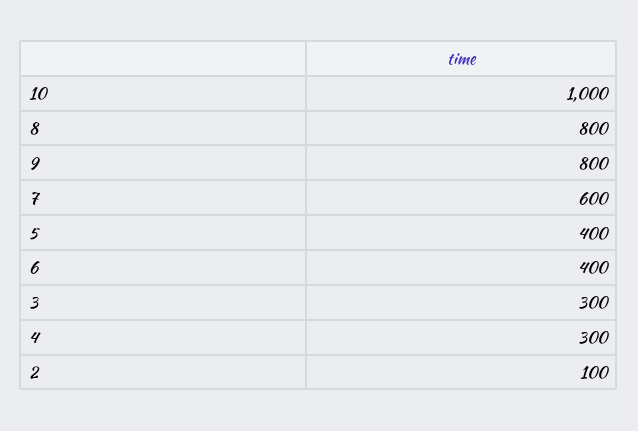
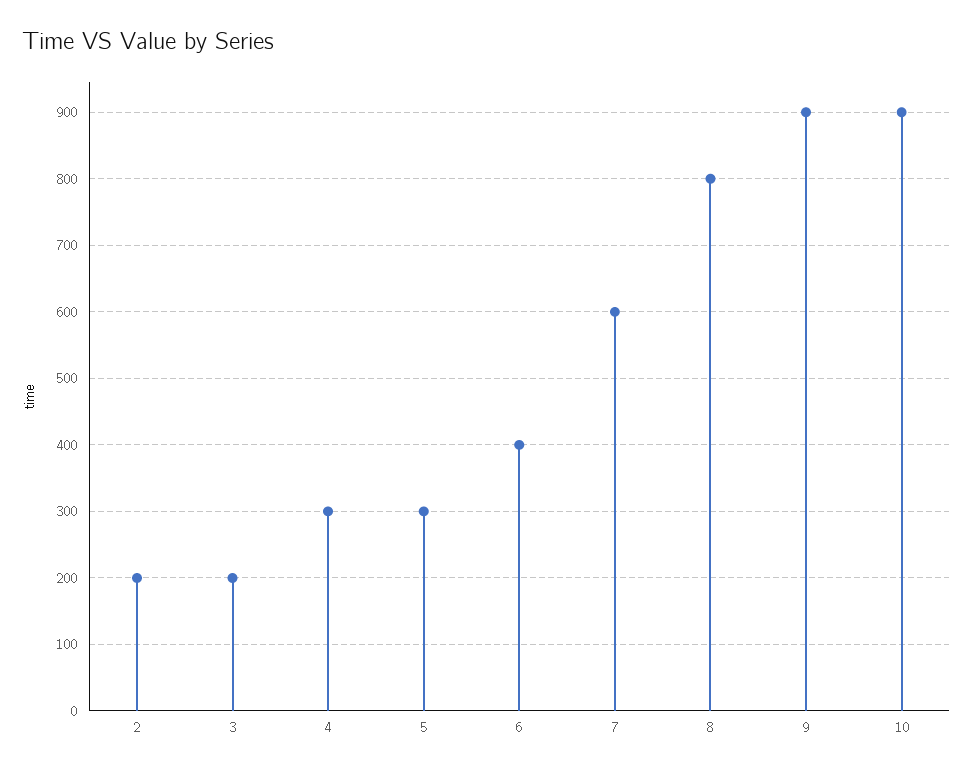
10: 1000 -> 900
9: 800 -> 900
5: 400 -> 300
3: 300 -> 200
2: 100 -> 200

